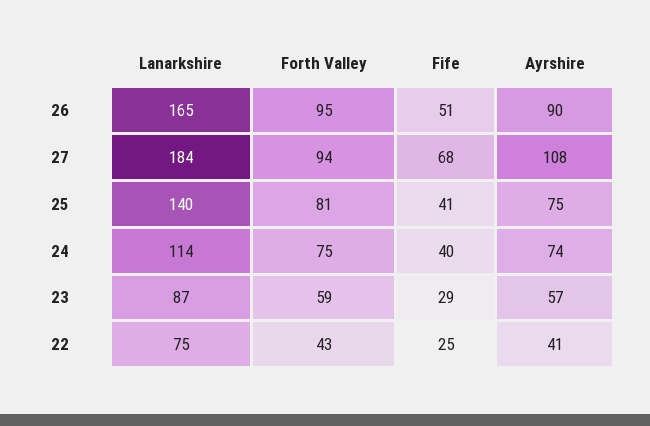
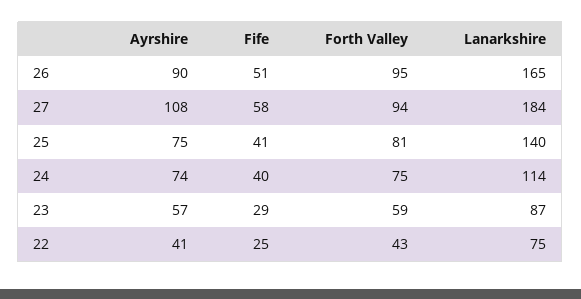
Fife, 27: 68 -> 58

